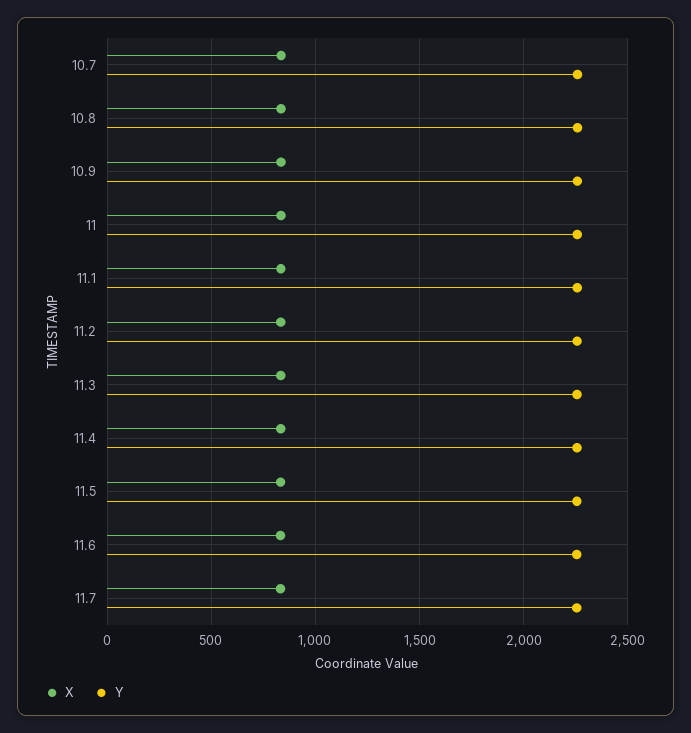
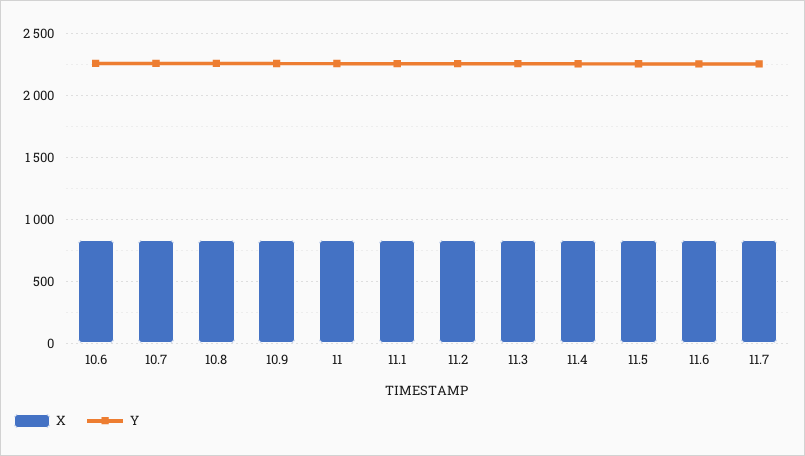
X, 10.6: none -> 850
Y, 10.6: none -> 2250

